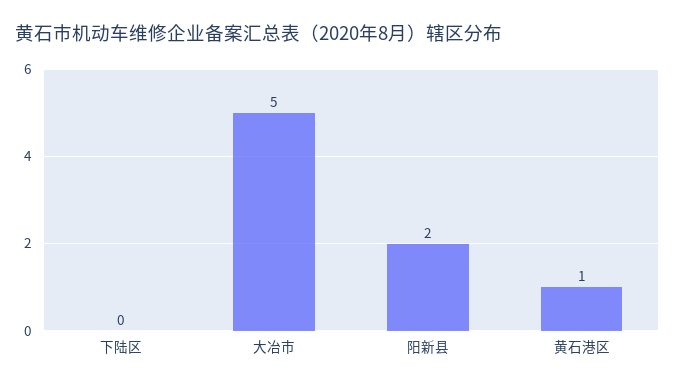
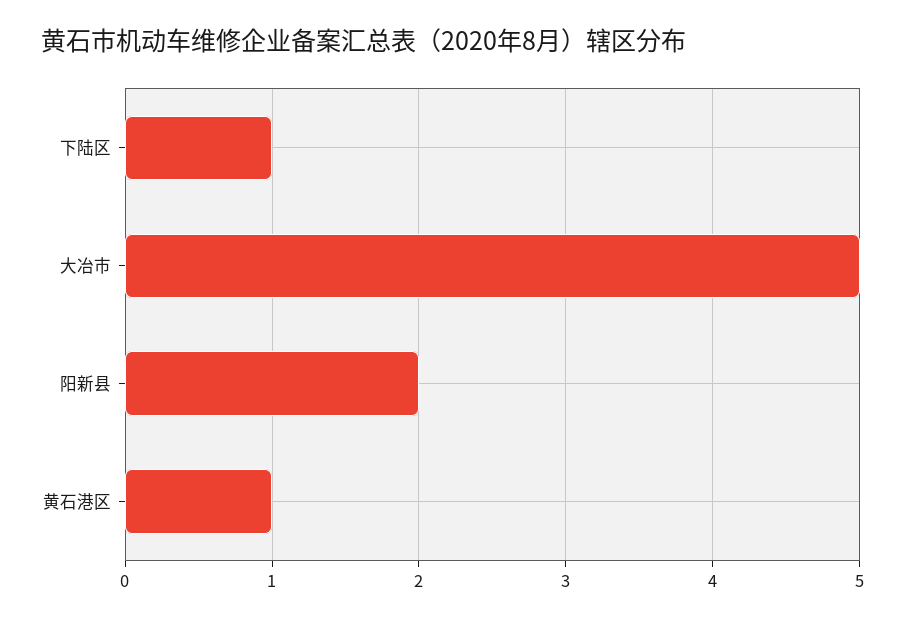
下陆区: 0 -> 1

